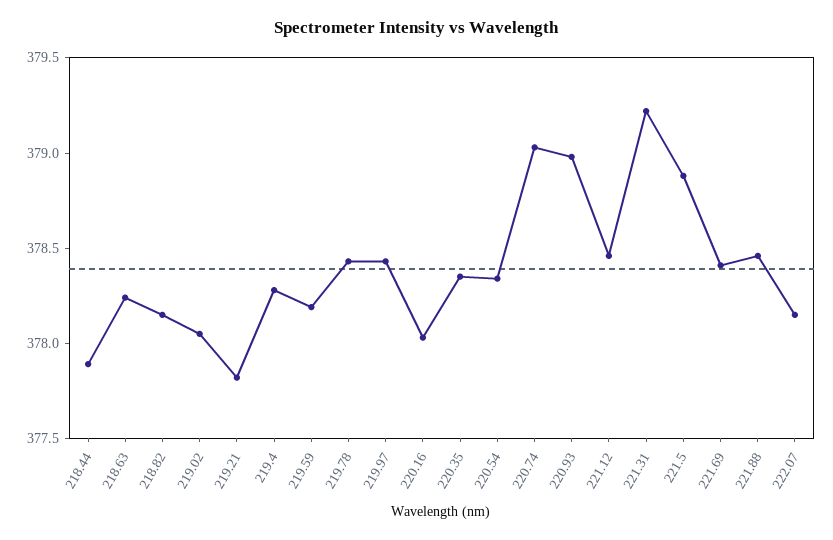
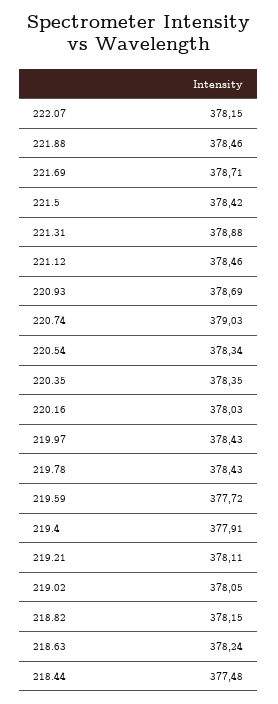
218.44: 377.9 -> 377.48
219.21: 377.8 -> 378.11
219.4: 378.3 -> 377.91
219.59: 378.2 -> 377.72
220.93: 379 -> 378.69
221.31: 379.2 -> 378.88
221.5: 378.9 -> 378.42
221.69: 378.4 -> 378.71

